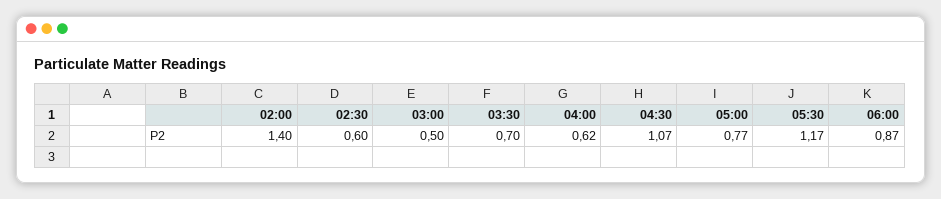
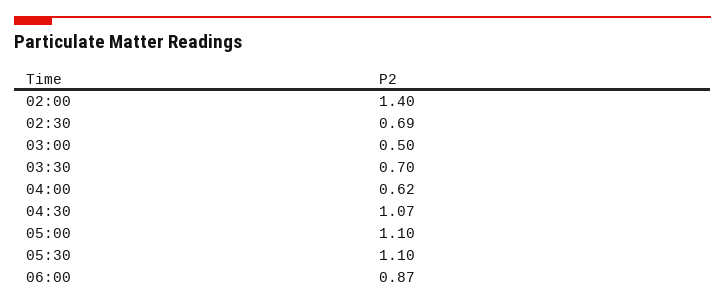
02:30: 0.6 -> 0.69
05:00: 0.77 -> 1.1
05:30: 1.17 -> 1.1

